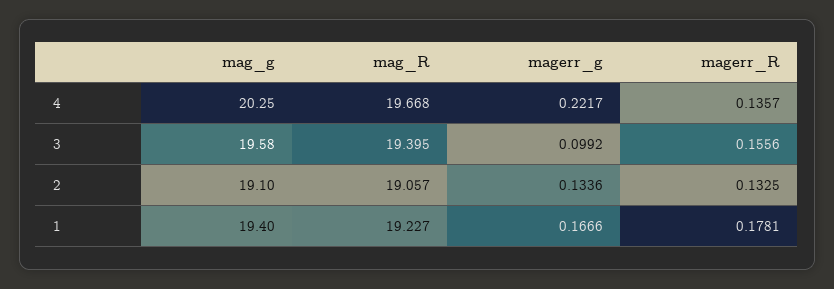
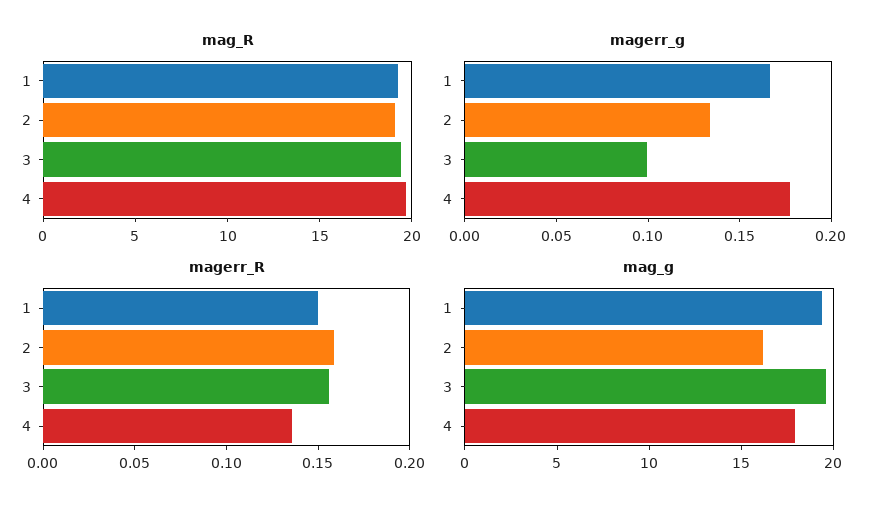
mag_g, 4: 20.25 -> 18
magerr_g, 4: 0.2217 -> 0.18
mag_g, 2: 19.1 -> 16
magerr_R, 2: 0.1325 -> 0.16
magerr_R, 1: 0.1781 -> 0.15

